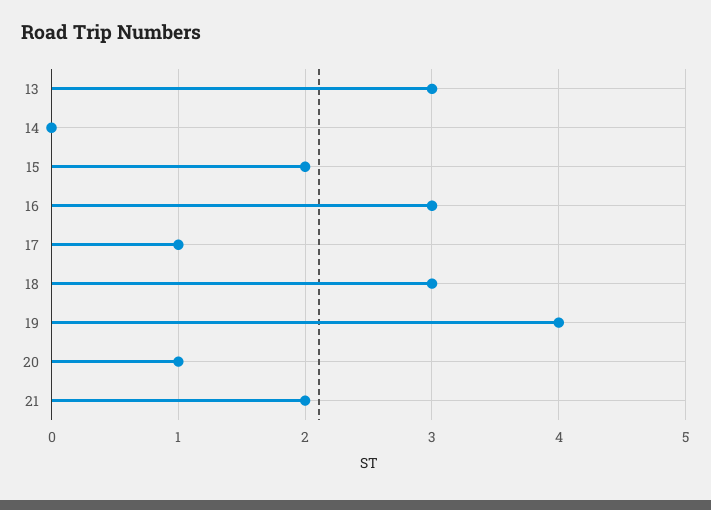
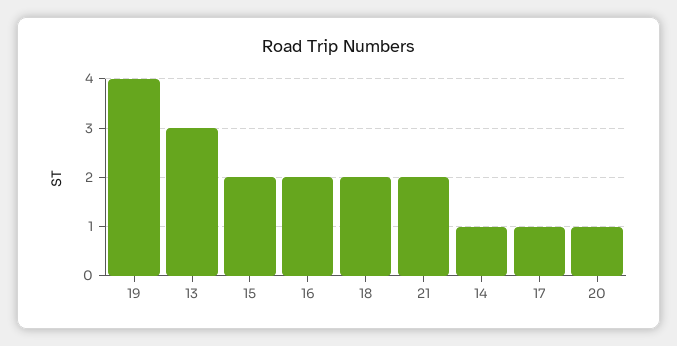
14: 0 -> 1
16: 3 -> 2
18: 3 -> 2

